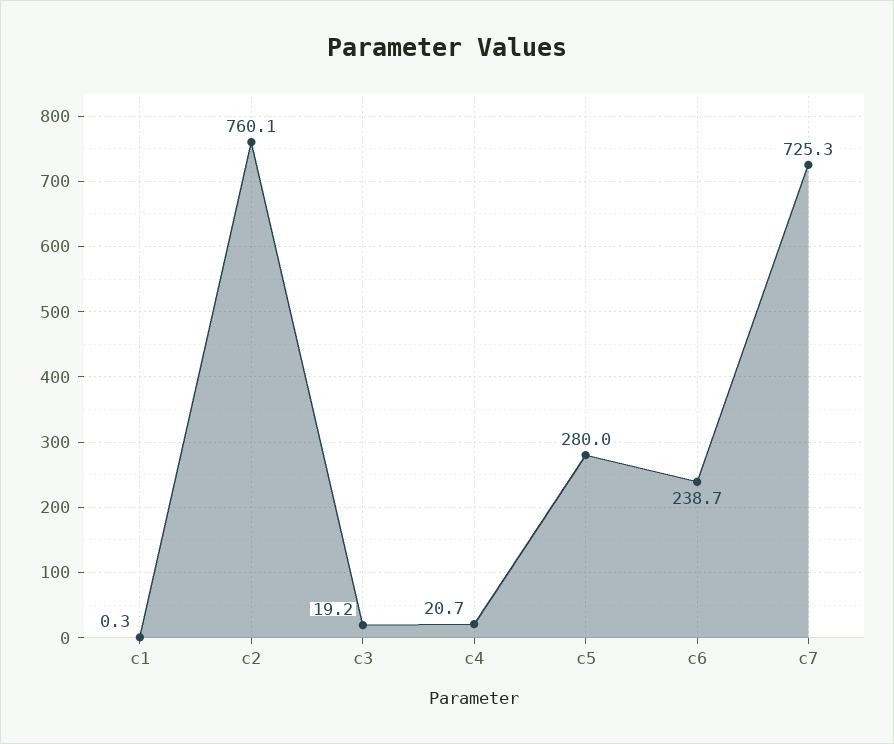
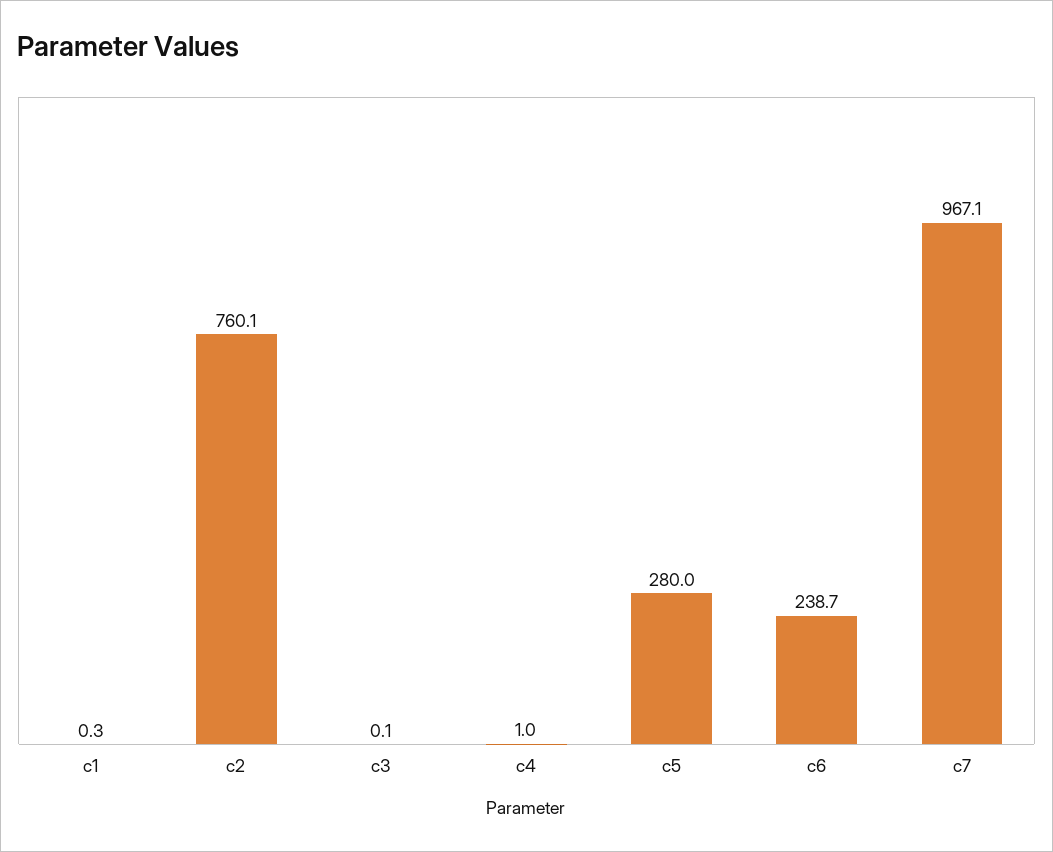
c3: 19.2 -> 0.1
c4: 20.7 -> 1
c7: 725.3 -> 967.1

